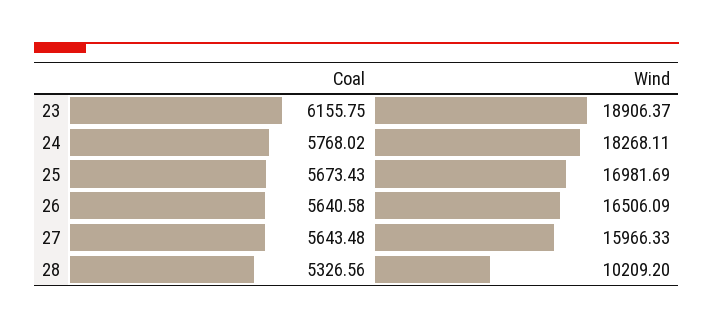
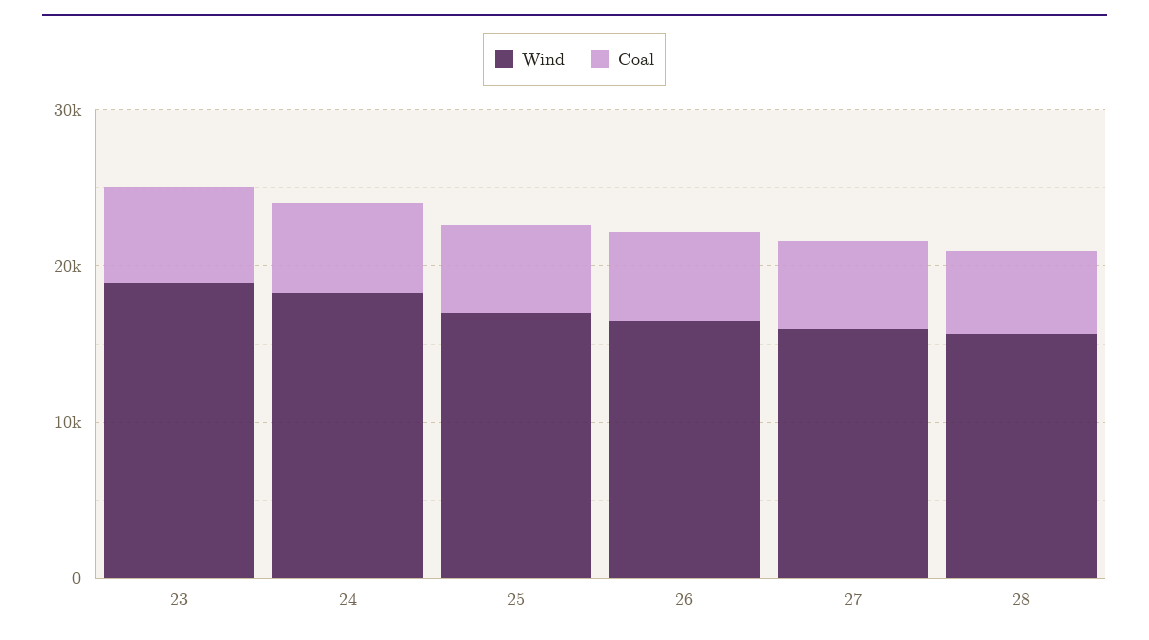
Wind, 28: 10209.2 -> 16000

